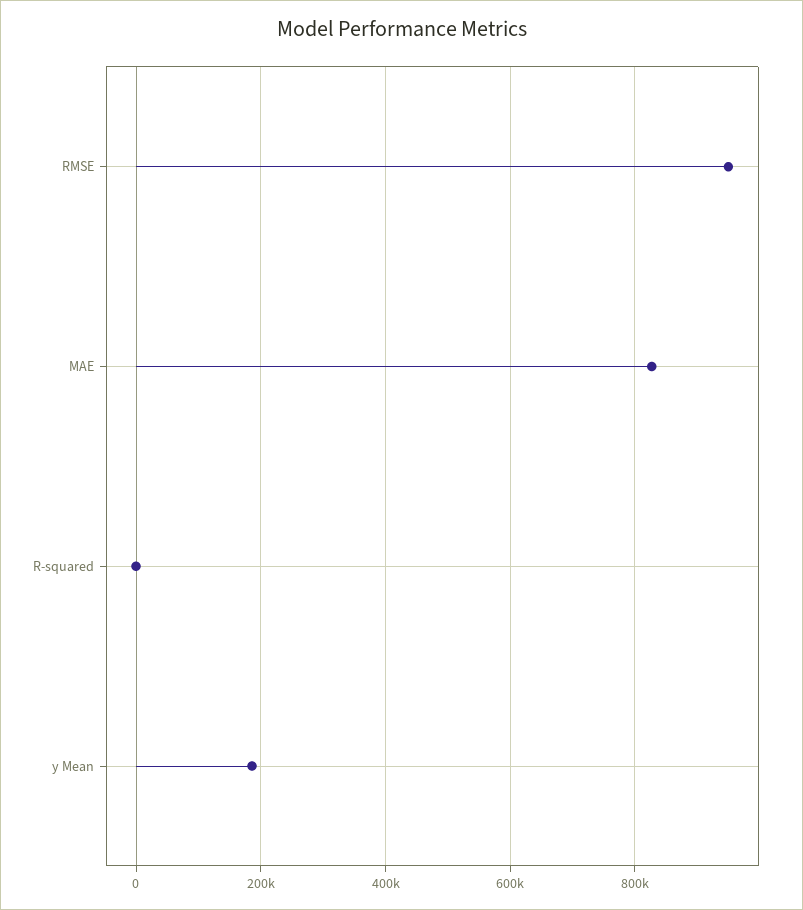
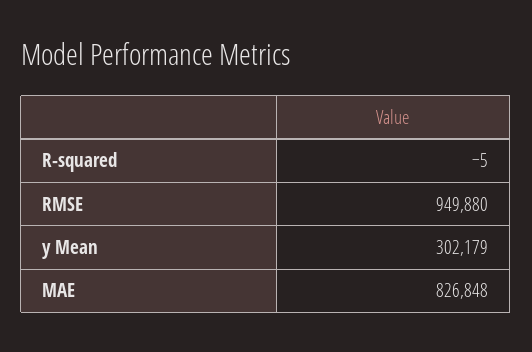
y Mean: 180000 -> 302179

